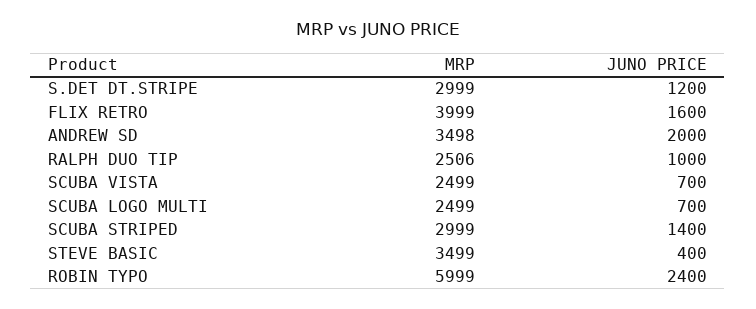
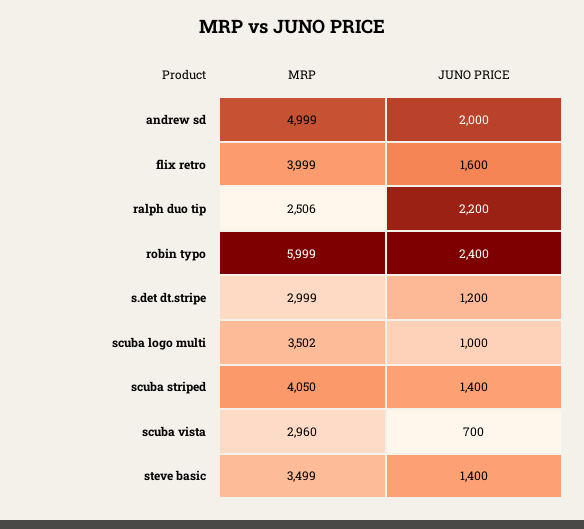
MRP, ANDREW SD: 3498 -> 4999
JUNO PRICE, RALPH DUO TIP: 1000 -> 2200
MRP, SCUBA VISTA: 2499 -> 2960
MRP, SCUBA LOGO MULTI: 2499 -> 3502
JUNO PRICE, SCUBA LOGO MULTI: 700 -> 1000
MRP, SCUBA STRIPED: 2999 -> 4050
JUNO PRICE, STEVE BASIC: 400 -> 1400

